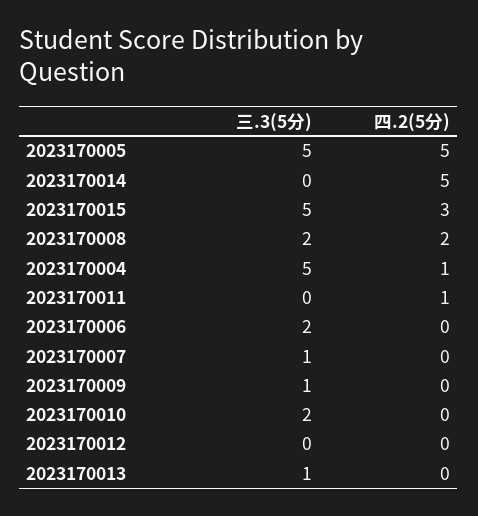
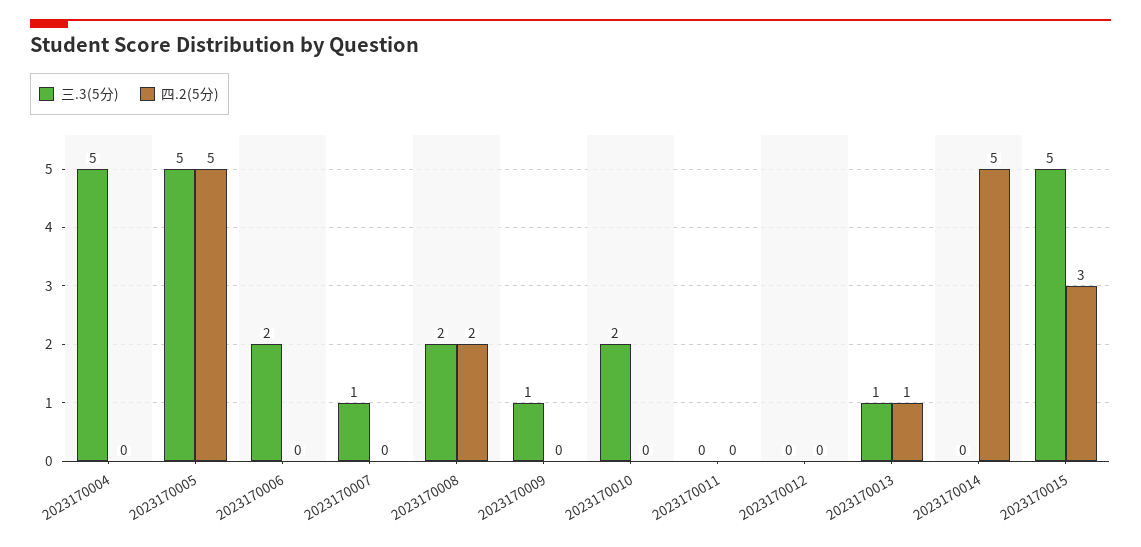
四.2(5分), 2023170004: 1 -> 0
四.2(5分), 2023170011: 1 -> 0
四.2(5分), 2023170013: 0 -> 1

